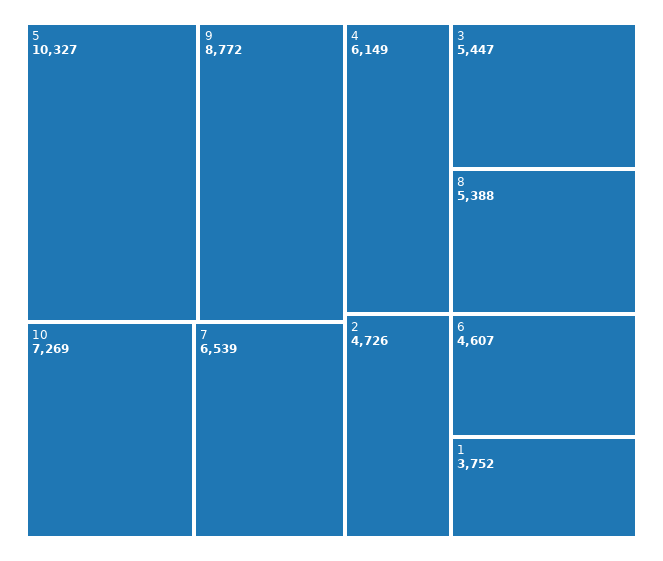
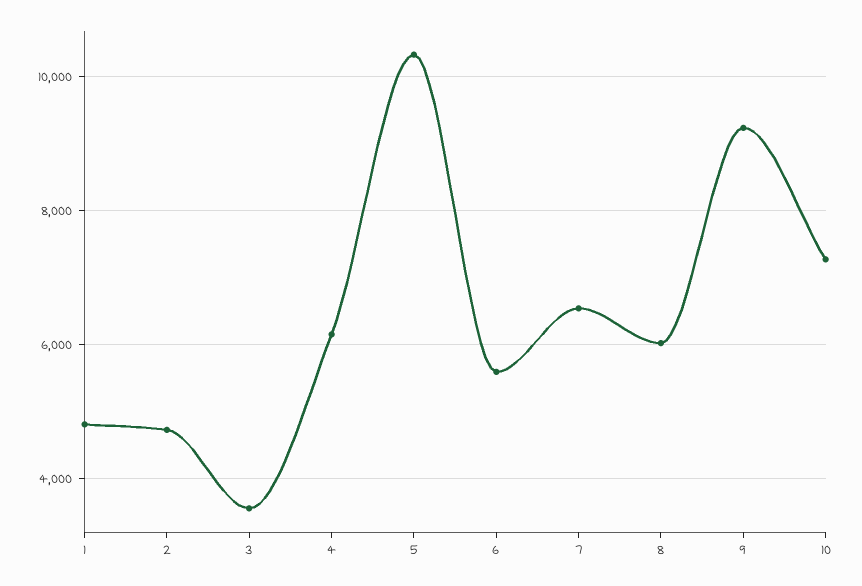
9: 8772 -> 9200
3: 5447 -> 3600
8: 5388 -> 6000
6: 4607 -> 5600
1: 3752 -> 4800

